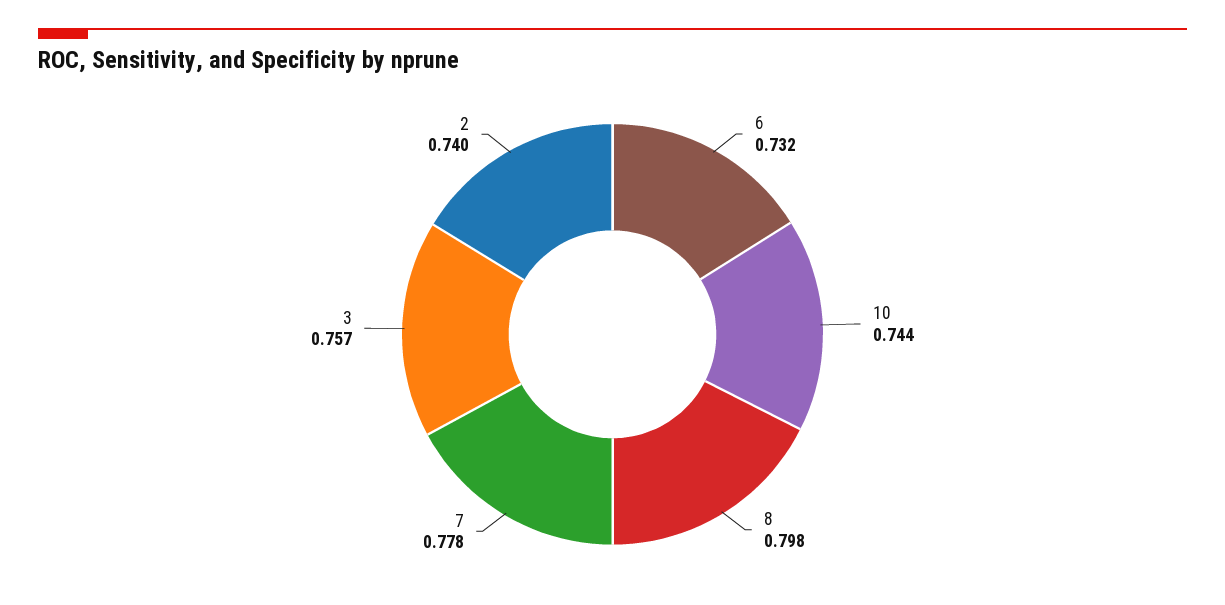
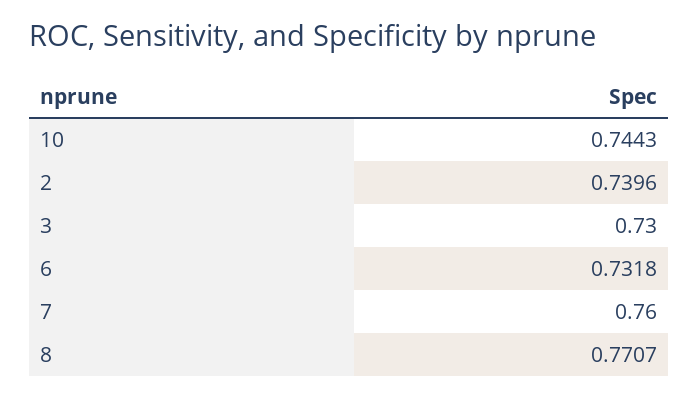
8: 0.798 -> 0.7707
7: 0.778 -> 0.76
3: 0.757 -> 0.73

